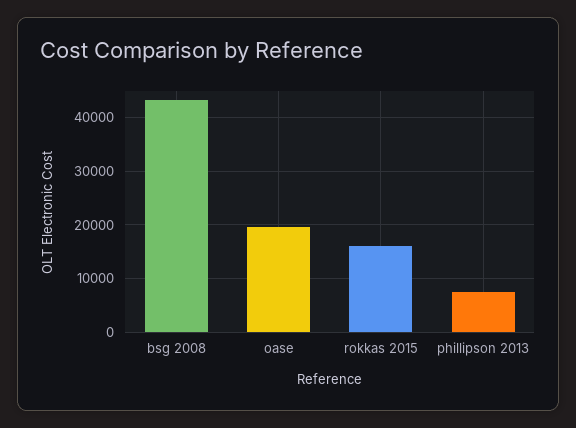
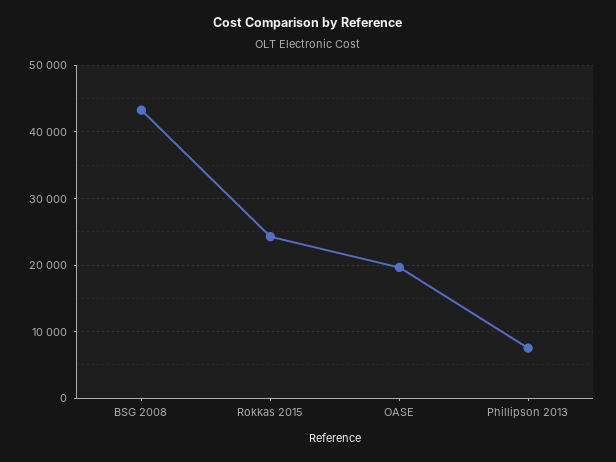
rokkas 2015: 16000 -> 24000

